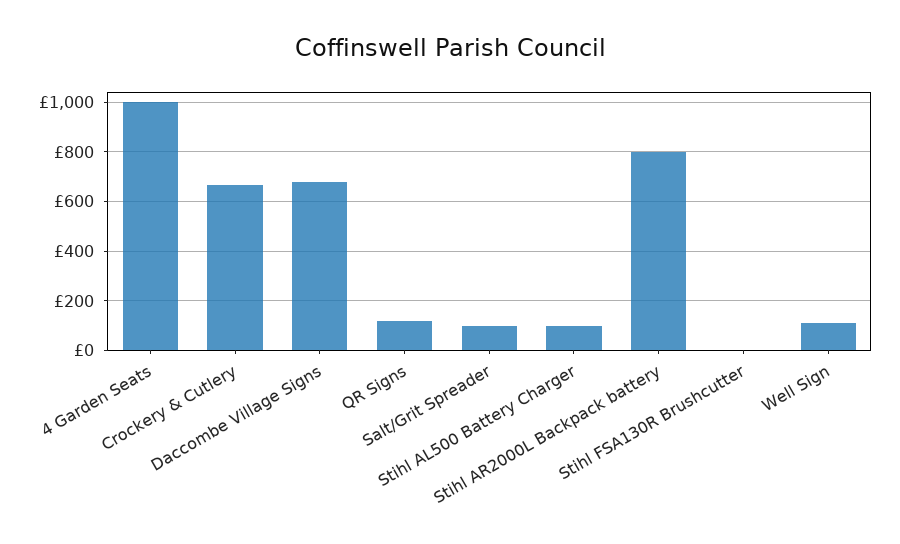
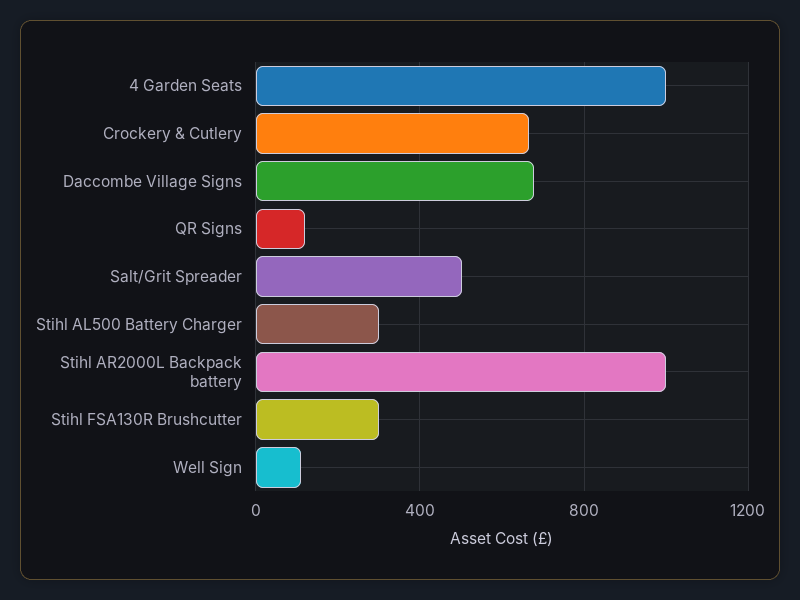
Salt/Grit Spreader: 100 -> 500
Stihl AL500 Battery Charger: 100 -> 300
Stihl AR2000L Backpack battery: 800 -> 1000
Stihl FSA130R Brushcutter: 0 -> 300

